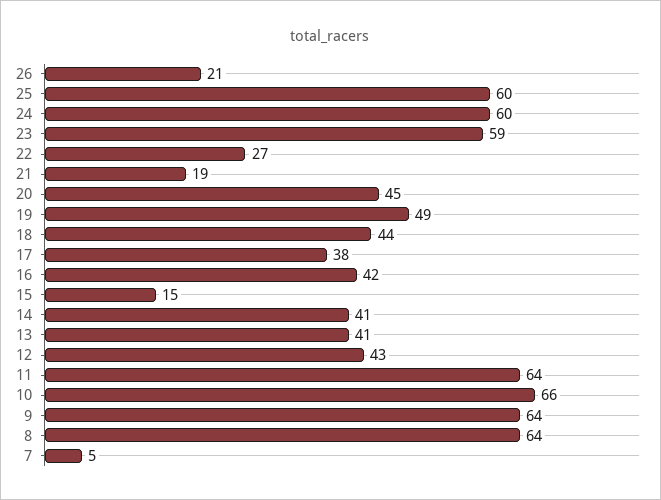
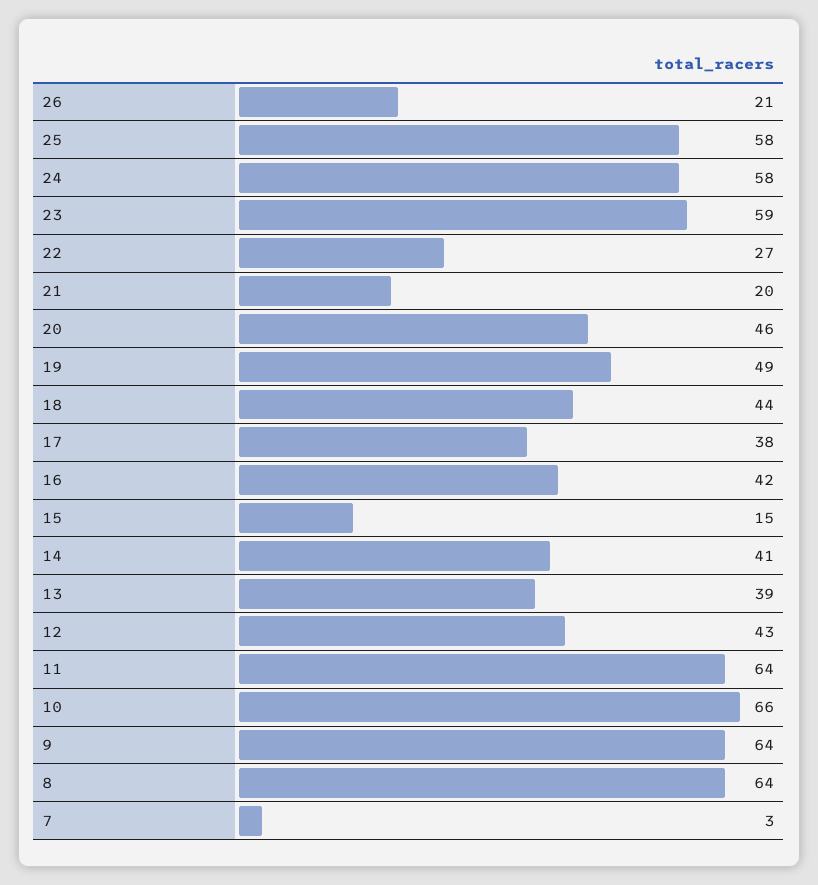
25: 60 -> 58
24: 60 -> 58
21: 19 -> 20
20: 45 -> 46
13: 41 -> 39
7: 5 -> 3

